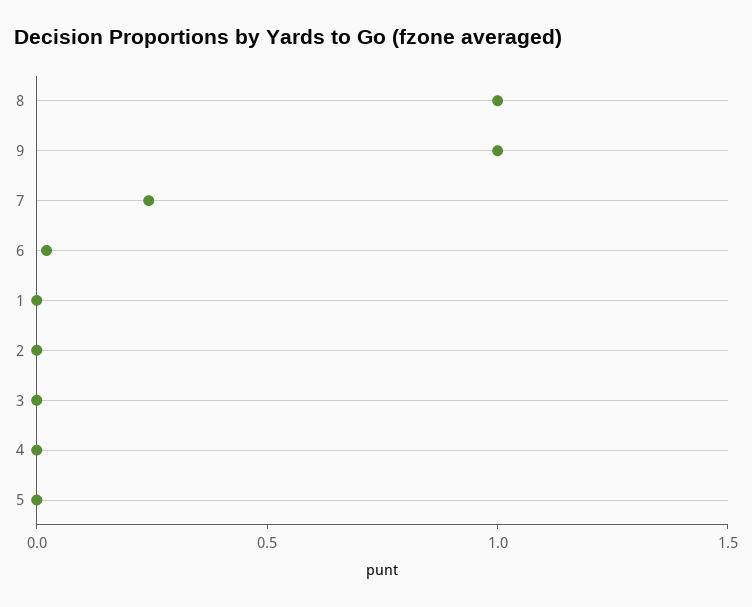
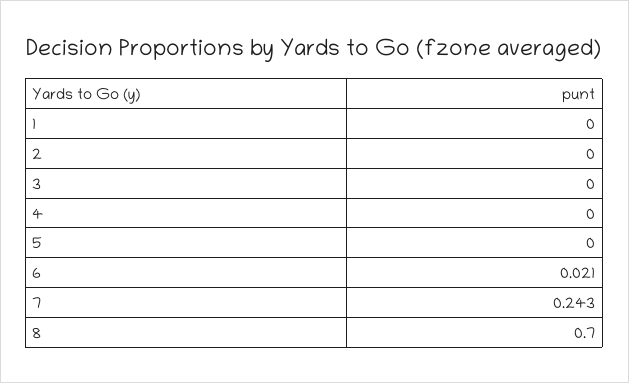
8: 1 -> 0.7
9: 1 -> none

